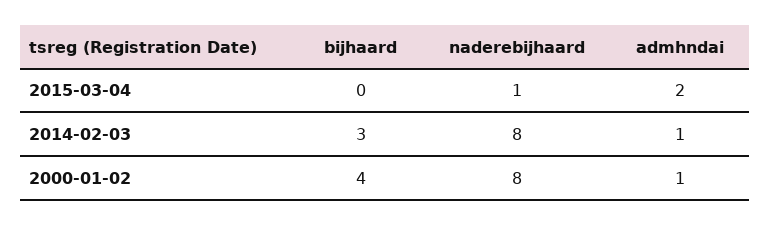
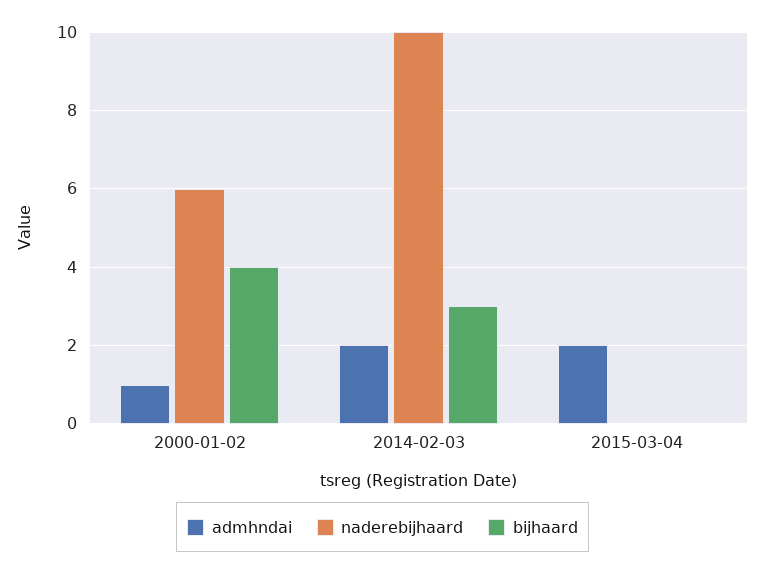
naderebijhaard, 2015-03-04: 1 -> 0
naderebijhaard, 2014-02-03: 8 -> 10
admhndai, 2014-02-03: 1 -> 2
naderebijhaard, 2000-01-02: 8 -> 6

